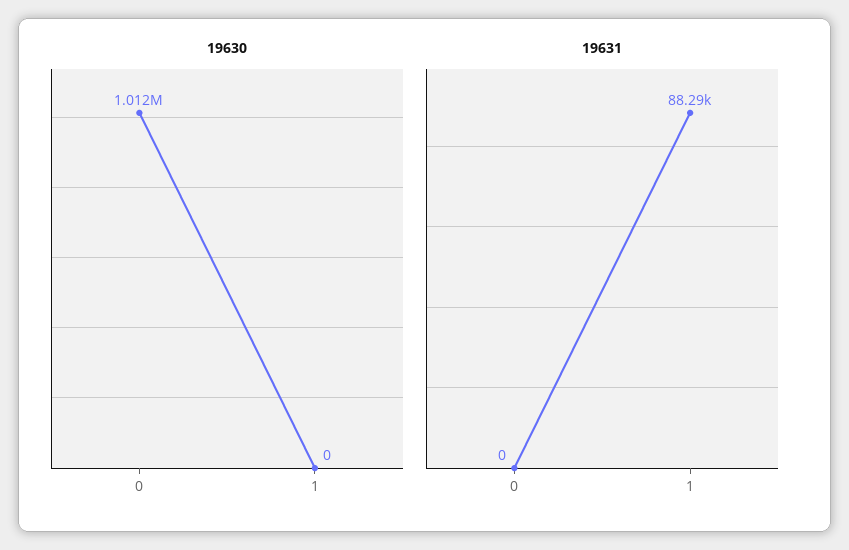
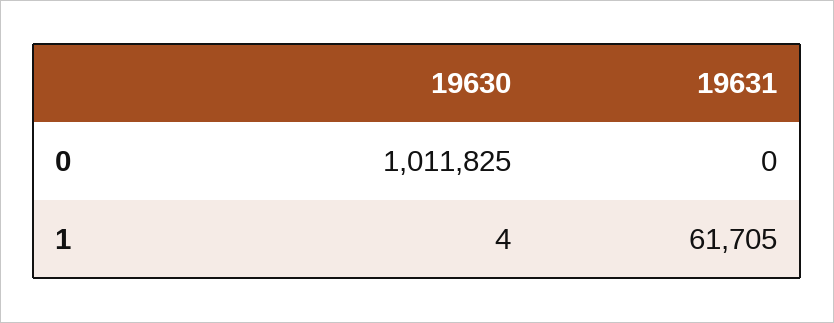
19630, 1: 0 -> 4
19631, 1: 88290 -> 61705

